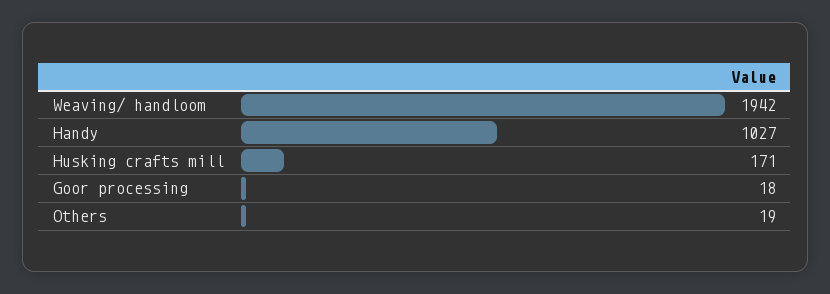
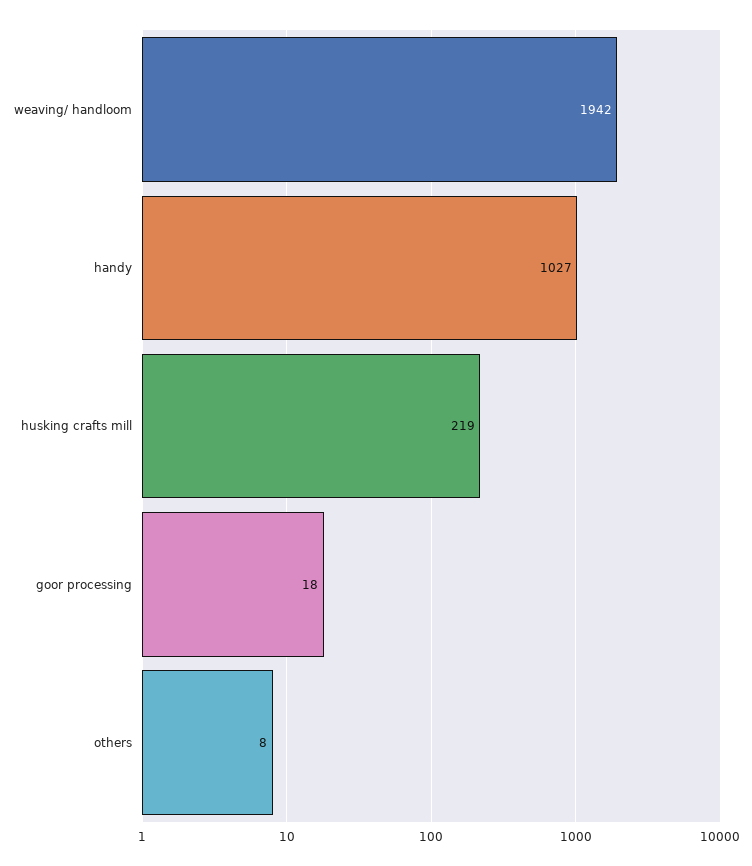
Husking crafts mill: 171 -> 219
Others: 19 -> 8

